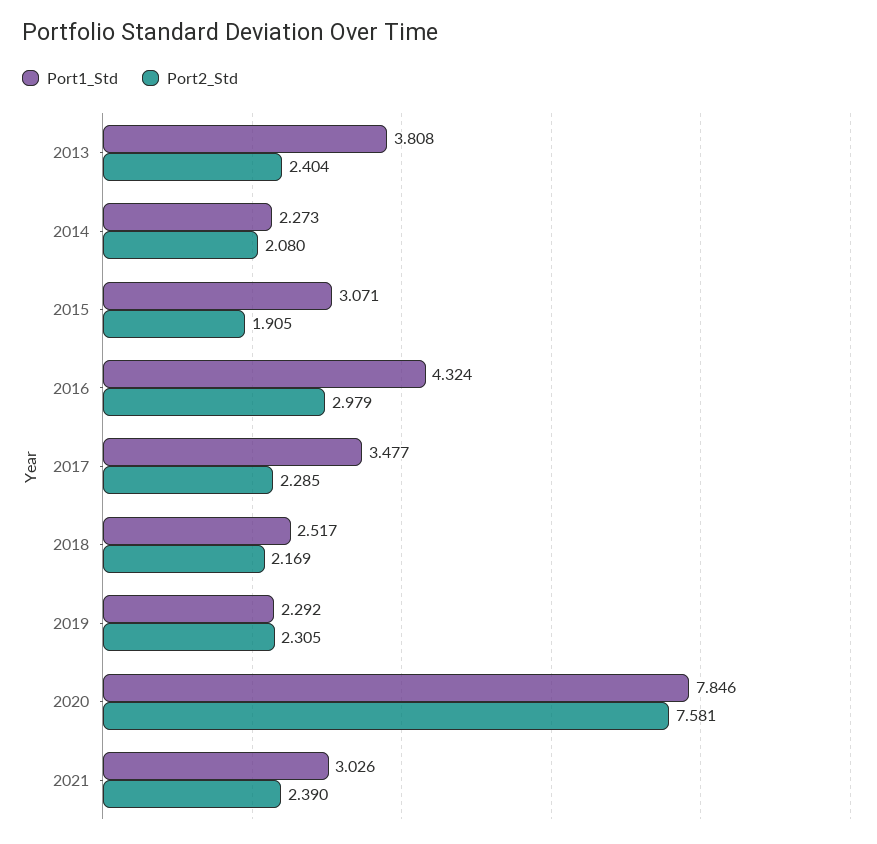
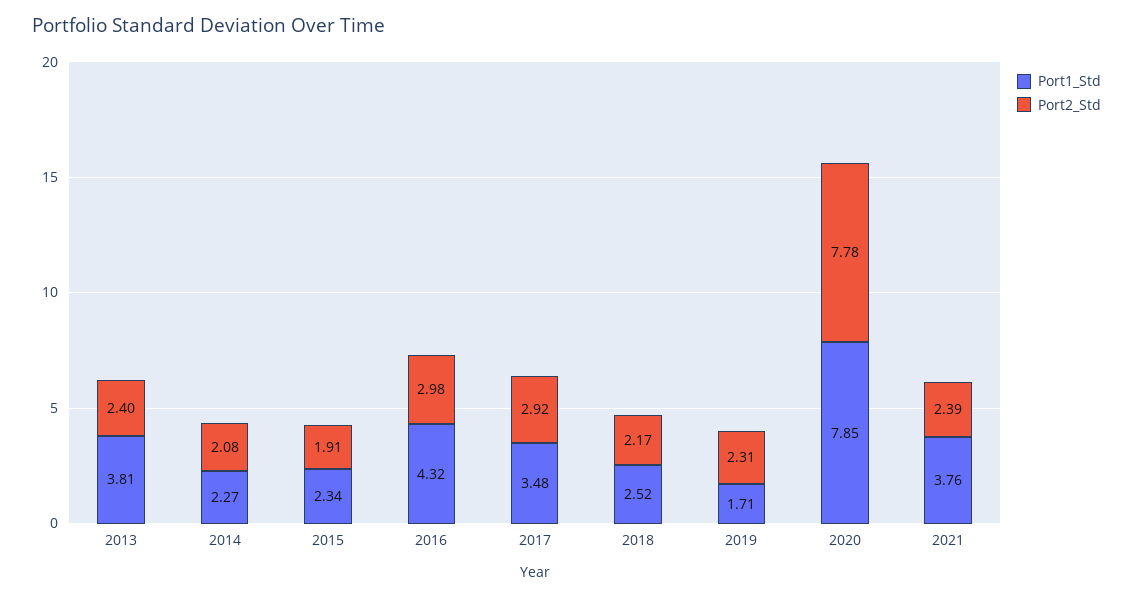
Port1_Std, 2015: 3.071 -> 2.34
Port2_Std, 2017: 2.285 -> 2.92
Port1_Std, 2019: 2.292 -> 1.71
Port2_Std, 2020: 7.581 -> 7.78
Port1_Std, 2021: 3.026 -> 3.76

